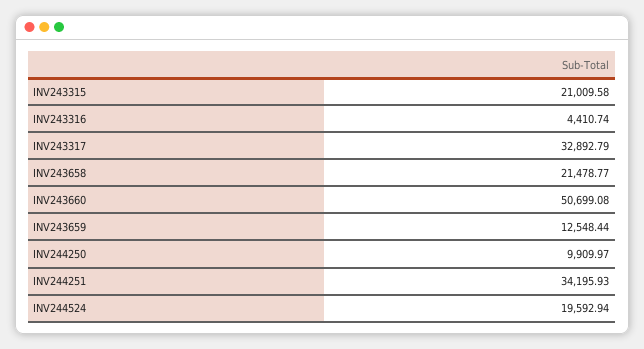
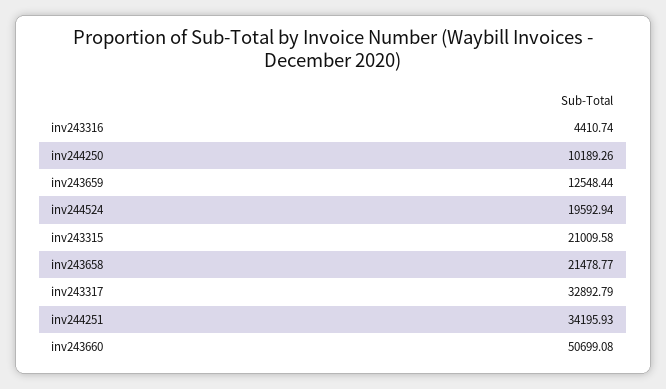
INV244250: 9909.97 -> 10189.26

